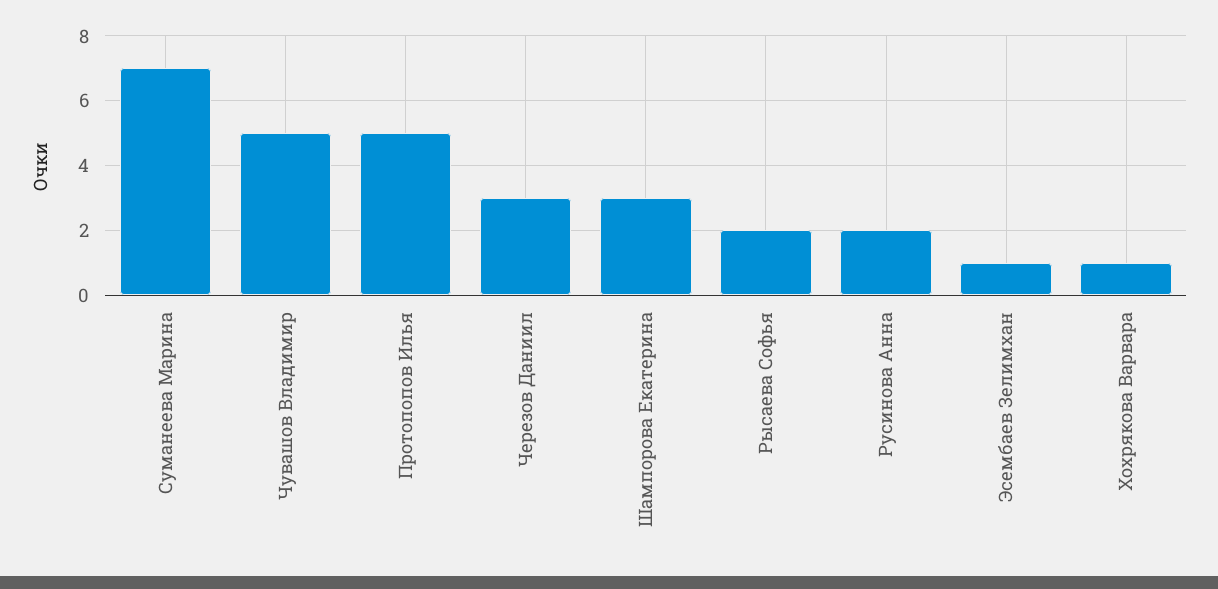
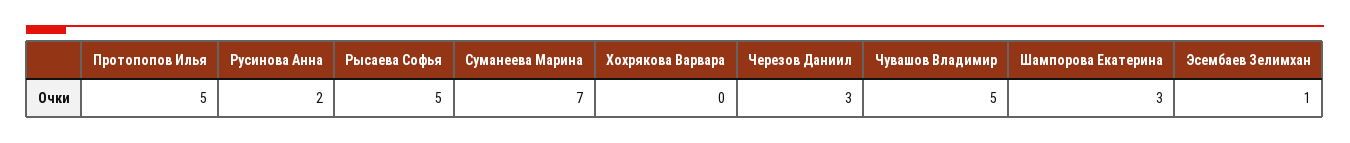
Рысаева Софья: 2 -> 5
Хохрякова Варвара: 1 -> 0

